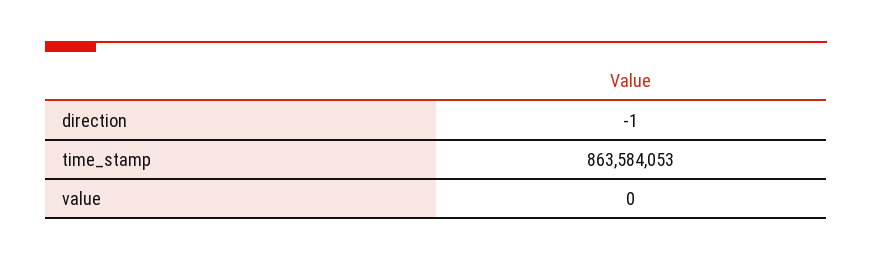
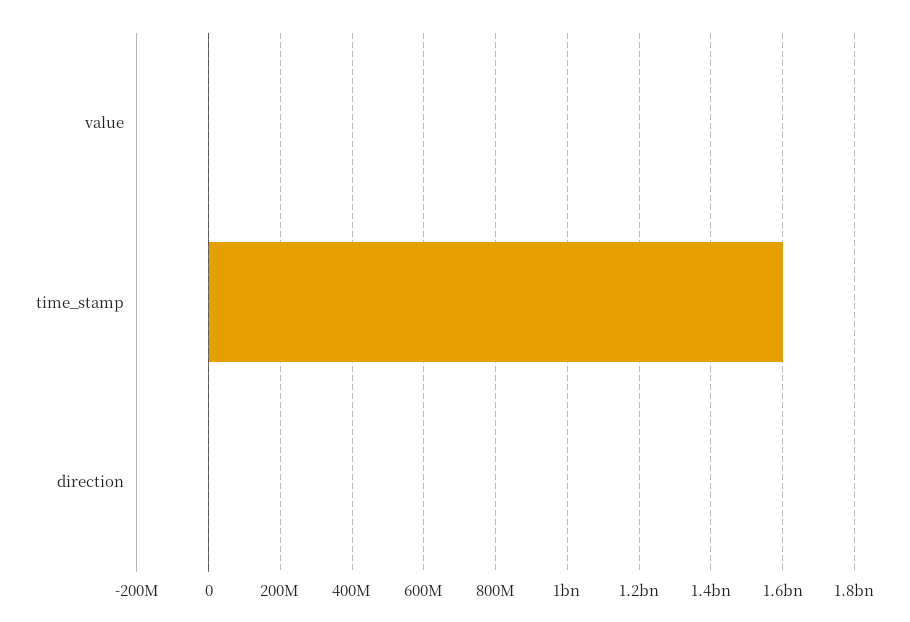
time_stamp: 863584053 -> 1600000000

